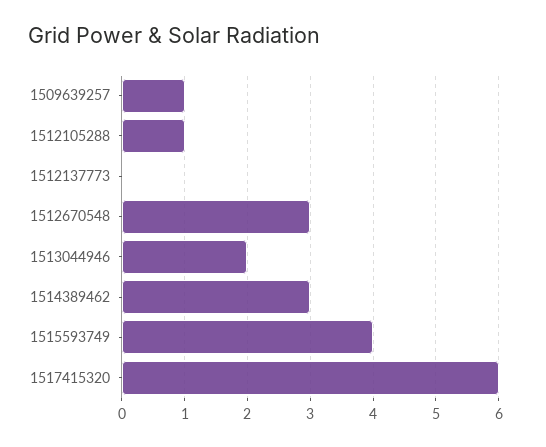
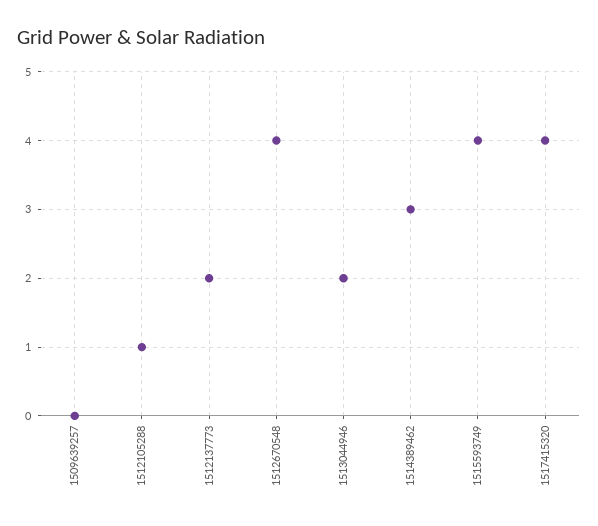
1509639257: 1 -> 0
1512137773: 0 -> 2
1512670548: 3 -> 4
1517415320: 6 -> 4

